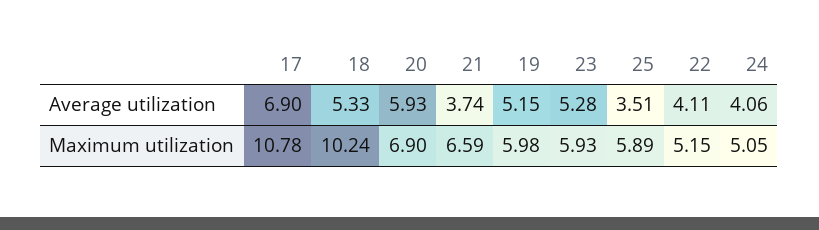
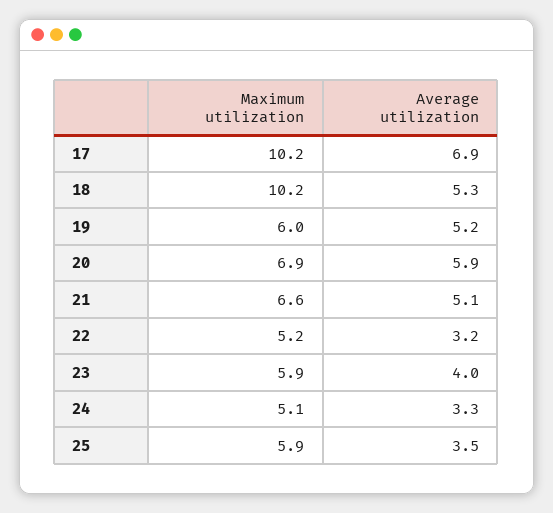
21, Average utilization: 3.74 -> 5.1
23, Average utilization: 5.28 -> 4
22, Average utilization: 4.11 -> 3.2
24, Average utilization: 4.06 -> 3.3
17, Maximum utilization: 10.78 -> 10.2

